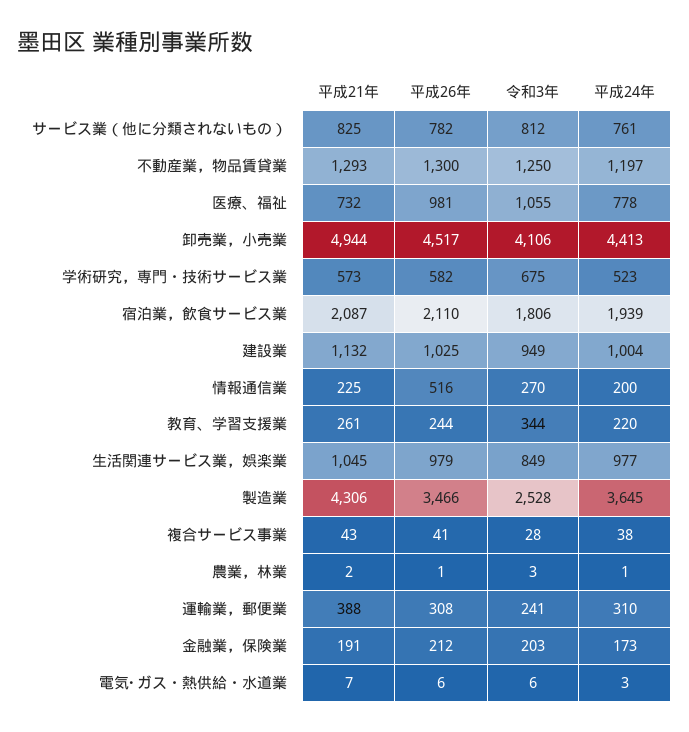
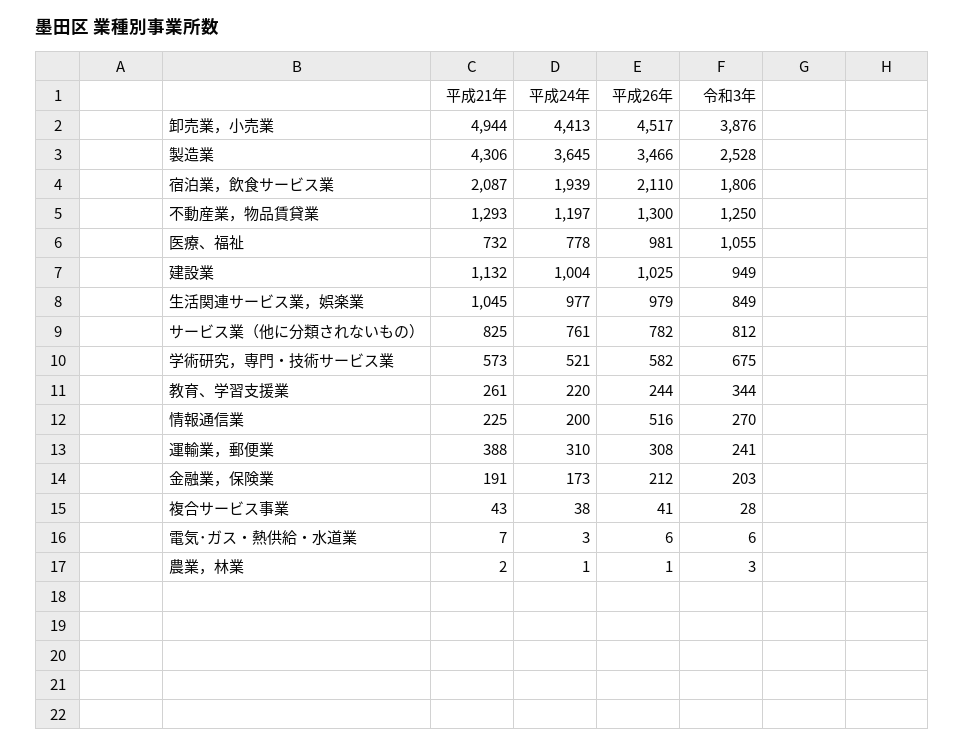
令和3年, 卸売業，小売業: 4106 -> 3876
平成24年, 学術研究，専門・技術サービス業: 523 -> 521

